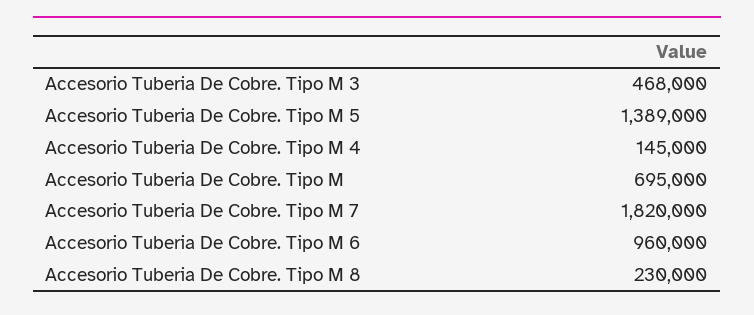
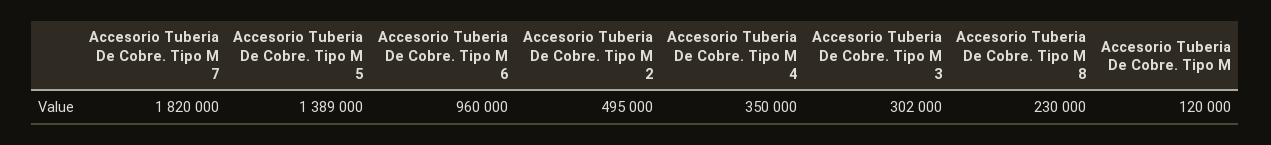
Accesorio Tuberia De Cobre. Tipo M 3: 468000 -> 302000
Accesorio Tuberia De Cobre. Tipo M 4: 145000 -> 350000
Accesorio Tuberia De Cobre. Tipo M: 695000 -> 120000
Accesorio Tuberia De Cobre. Tipo M 2: none -> 495000

